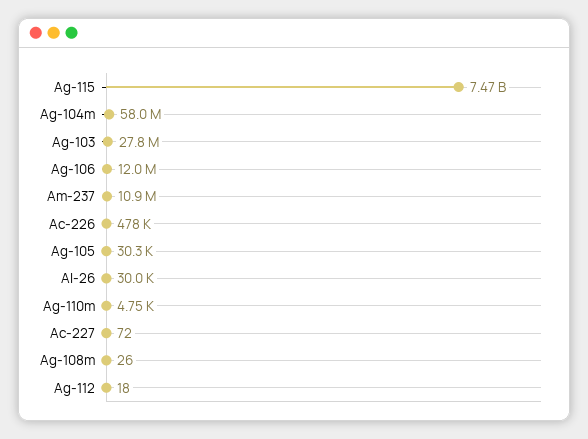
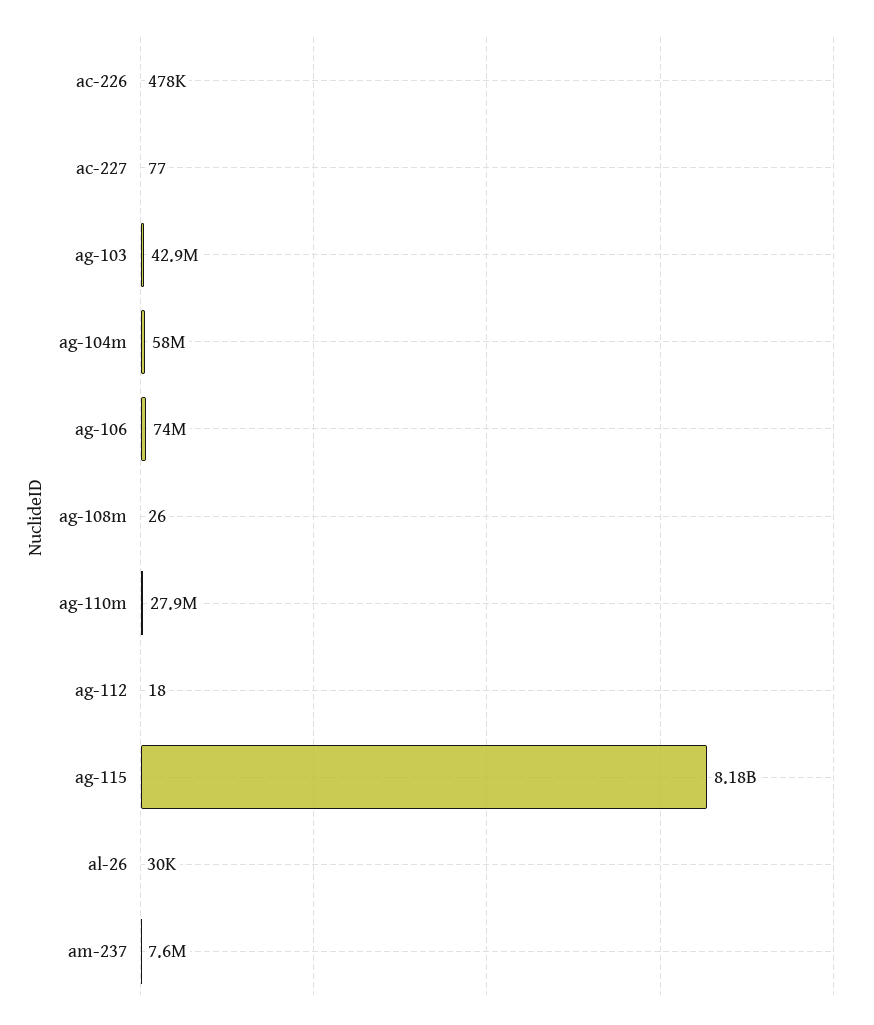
Ag-115: 7470000000 -> 8180000000
Ag-103: 27800000 -> 42900000
Ag-106: 12000000 -> 74000000
Am-237: 10900000 -> 7600000
Ag-105: 30300 -> none
Ag-110m: 4750 -> 27900000
Ac-227: 72 -> 77

